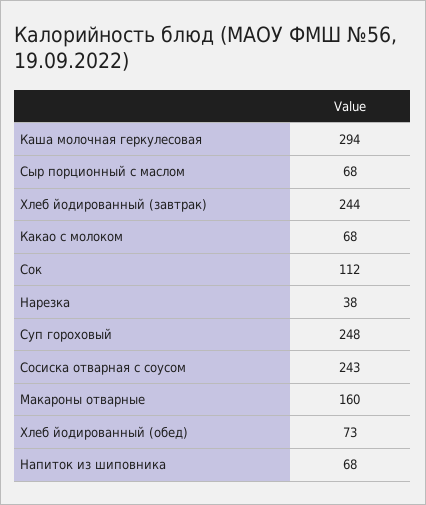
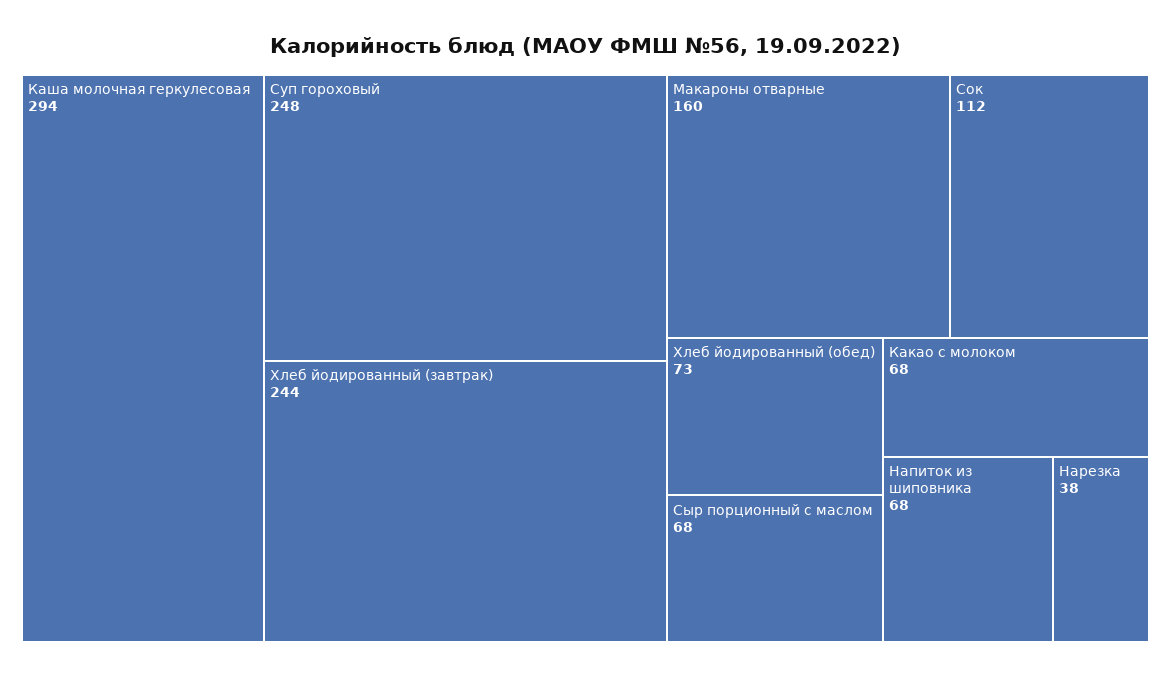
Сосиска отварная с соусом: 243 -> none

